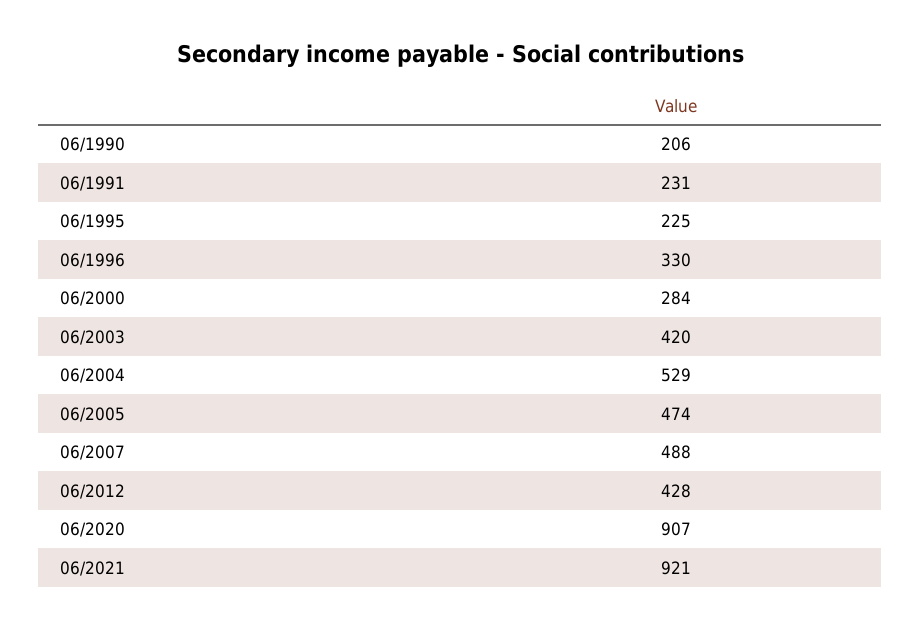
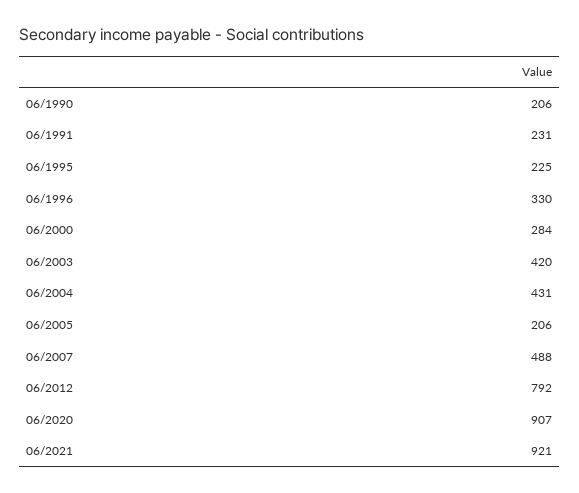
06/2004: 529 -> 431
06/2005: 474 -> 206
06/2012: 428 -> 792

